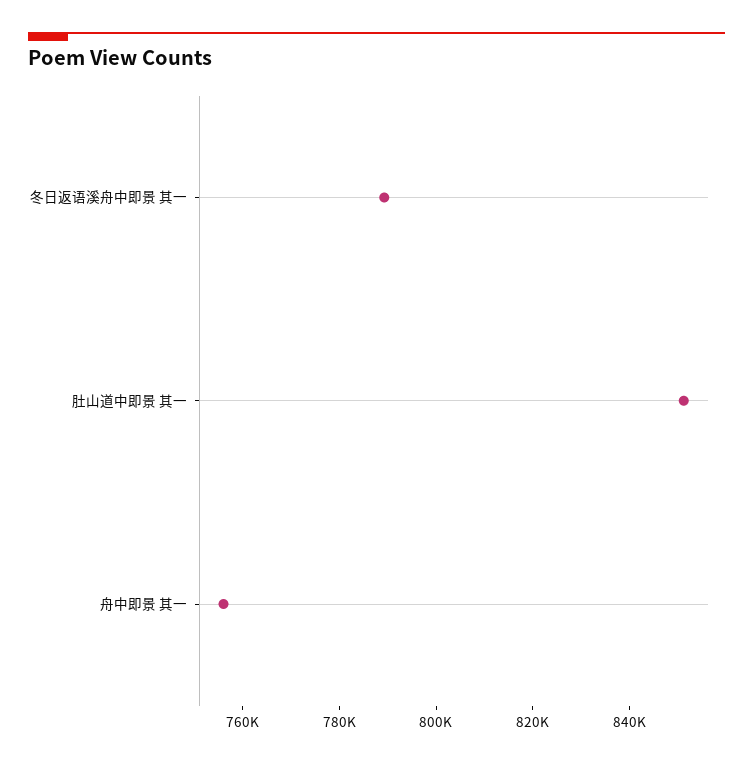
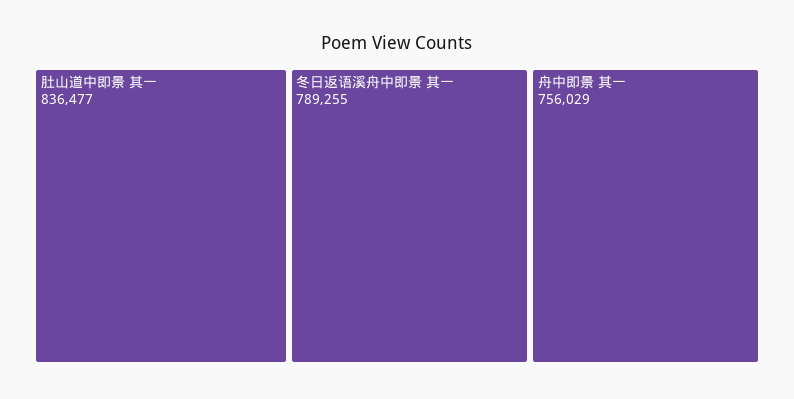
肚山道中即景 其一: 850000 -> 836477

